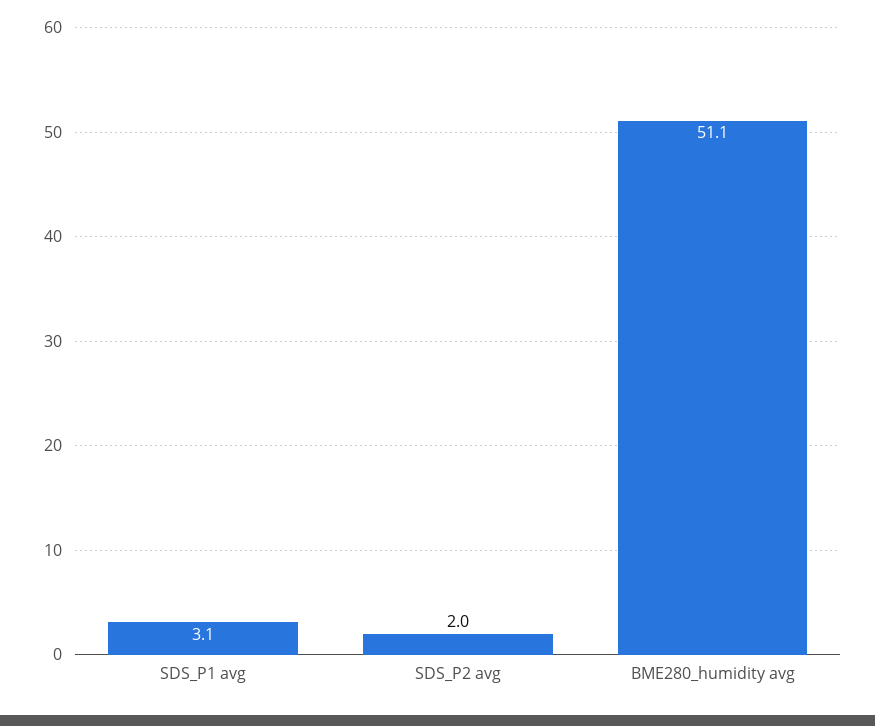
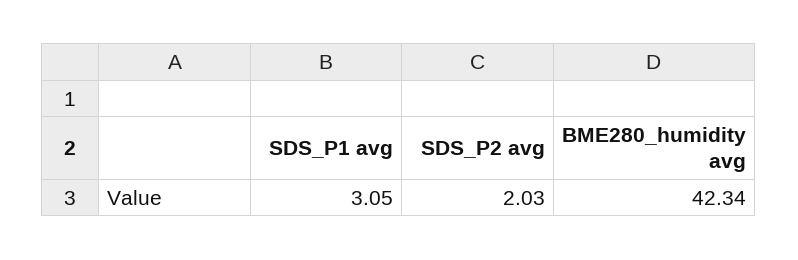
BME280_humidity avg: 51.1 -> 42.34

